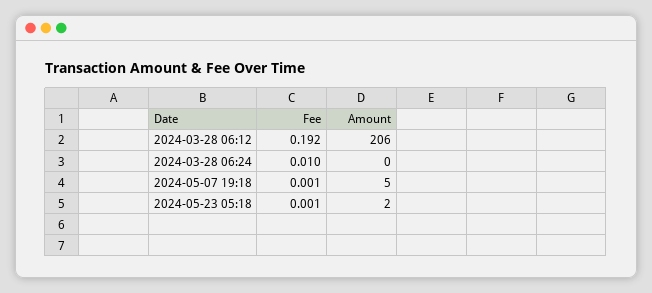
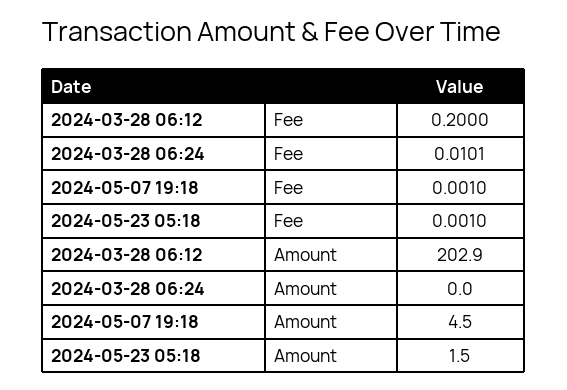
Fee, 2024-03-28 06:12: 0.192 -> 0.2
Amount, 2024-03-28 06:12: 206 -> 202.9

